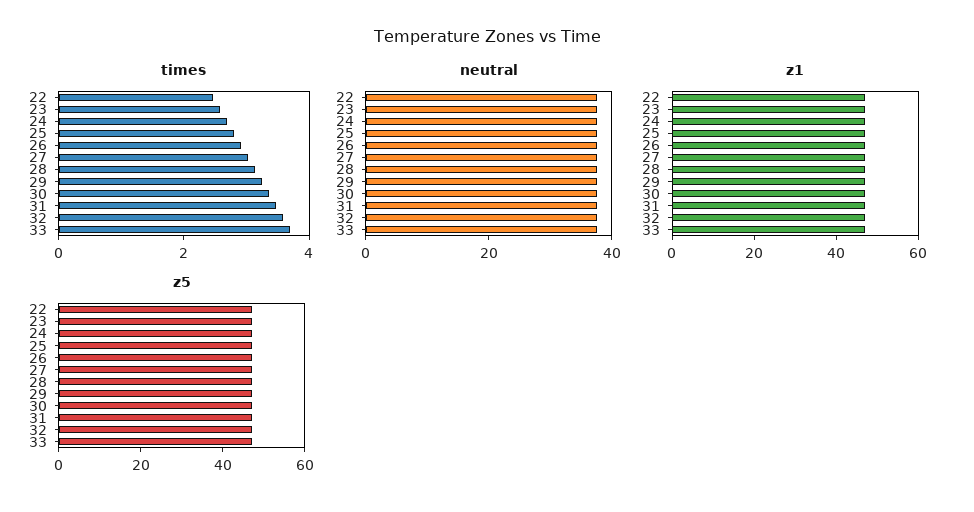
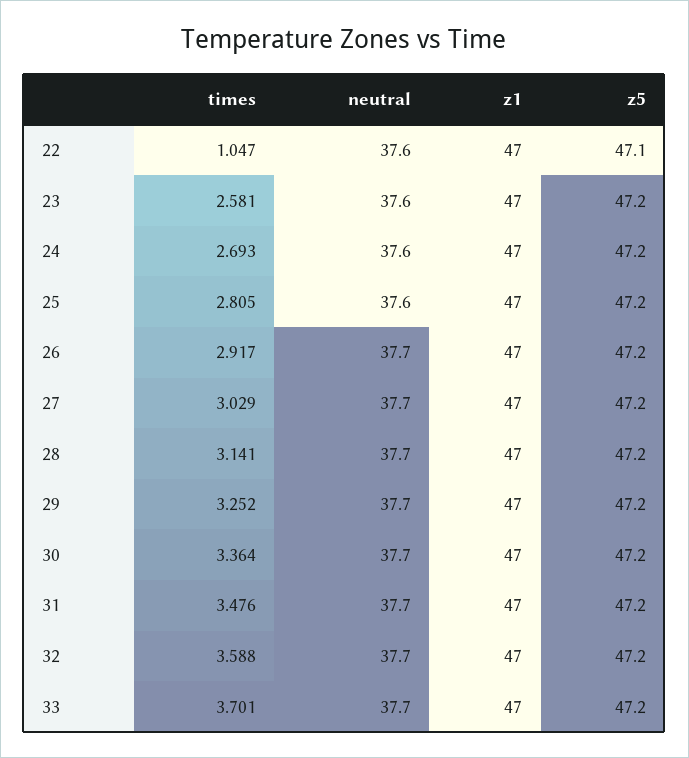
times, 22: 2.5 -> 1.047

